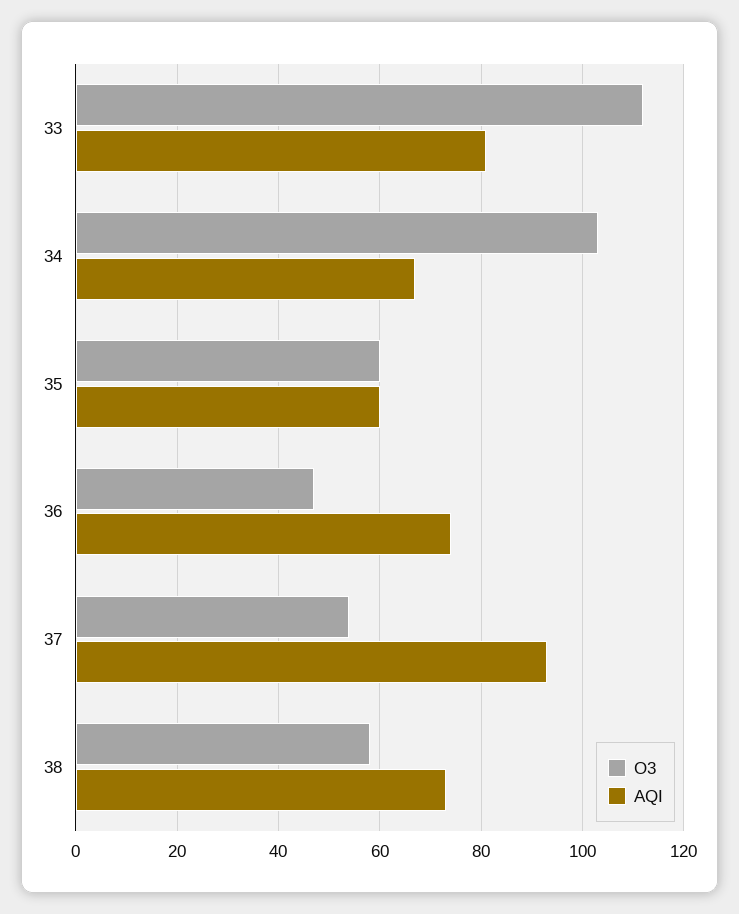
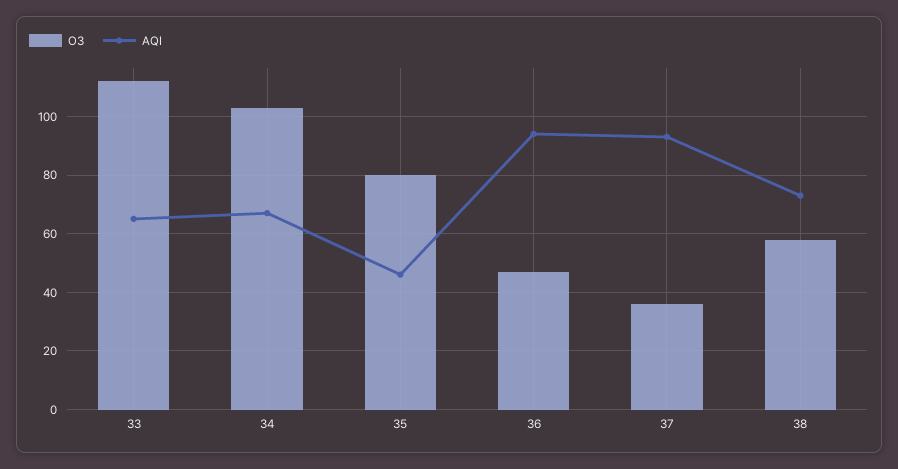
AQI, 33: 80 -> 65
O3, 35: 60 -> 80
AQI, 35: 60 -> 45
AQI, 36: 75 -> 95
O3, 37: 55 -> 35

